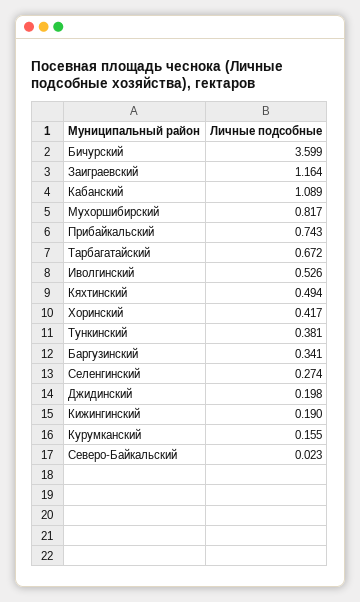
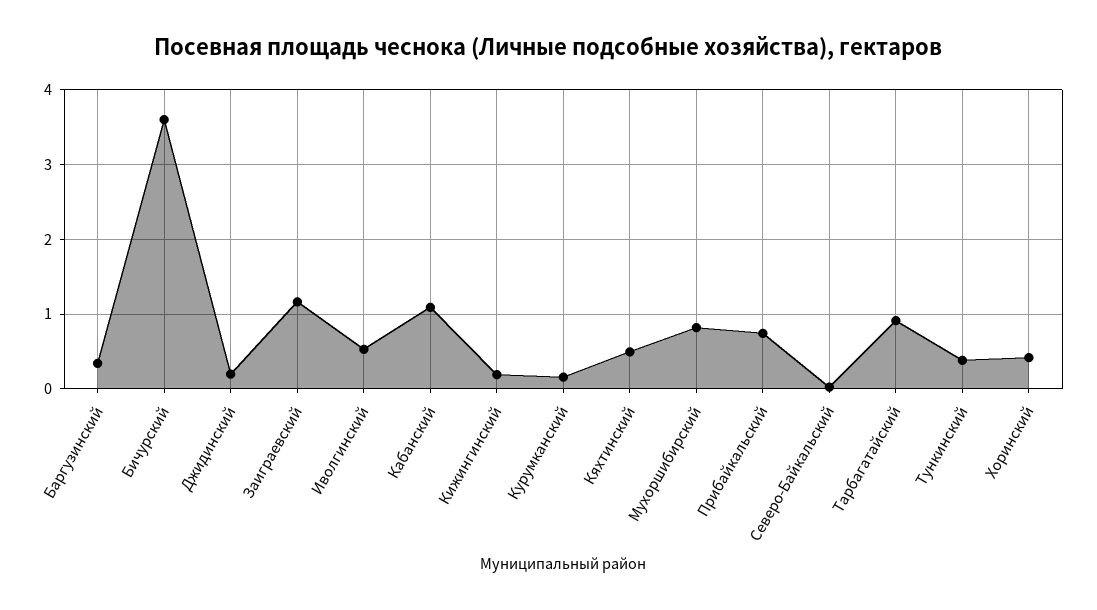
Тарбагатайский: 0.672 -> 0.9
Селенгинский: 0.274 -> none

